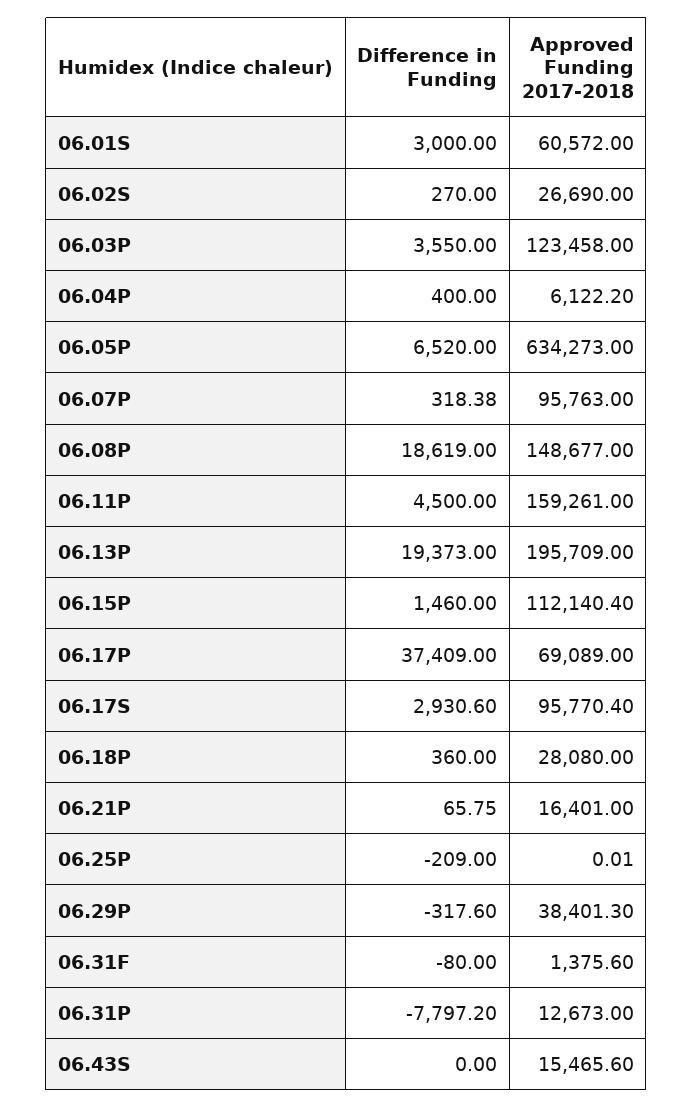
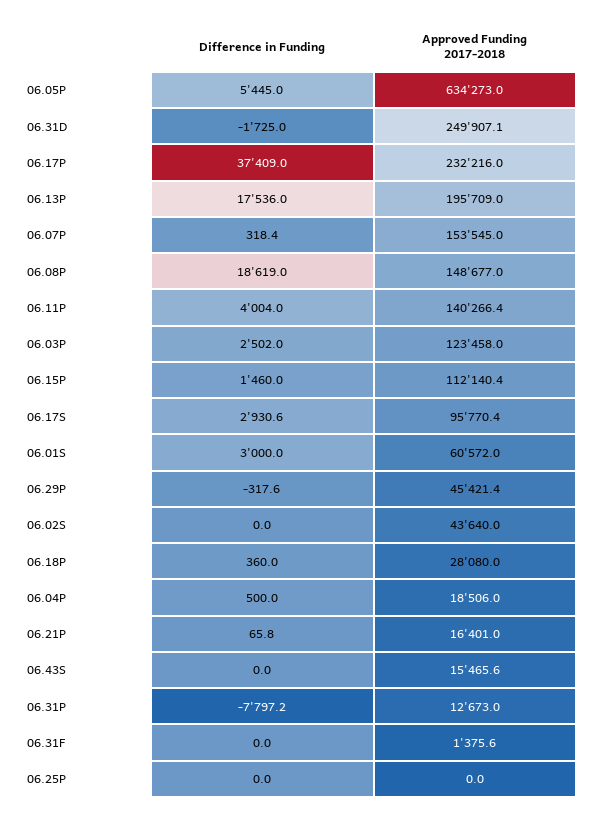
Difference in Funding, 06.02S: 270 -> 0
Approved Funding 2017-2018, 06.02S: 26690 -> 43640
Difference in Funding, 06.03P: 3550 -> 2502
Difference in Funding, 06.04P: 400 -> 500
Approved Funding 2017-2018, 06.04P: 6122.2 -> 18506
Difference in Funding, 06.05P: 6520 -> 5445
Approved Funding 2017-2018, 06.07P: 95763 -> 153545
Difference in Funding, 06.11P: 4500 -> 4004
Approved Funding 2017-2018, 06.11P: 159261 -> 140266.4
Difference in Funding, 06.13P: 19373 -> 17536
Approved Funding 2017-2018, 06.17P: 69089 -> 232216
Difference in Funding, 06.25P: -209 -> 0
Approved Funding 2017-2018, 06.29P: 38401.3 -> 45421.4
Difference in Funding, 06.31F: -80 -> 0
Difference in Funding, 06.31D: none -> -1725
Approved Funding 2017-2018, 06.31D: none -> 249907.1

